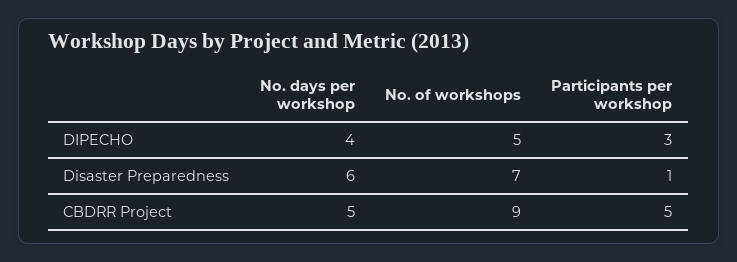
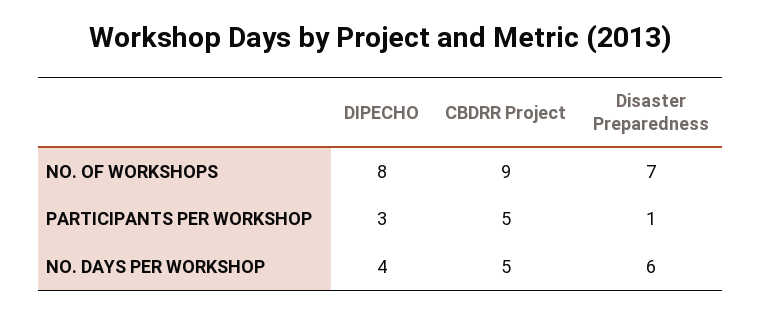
No. of workshops, DIPECHO: 5 -> 8

